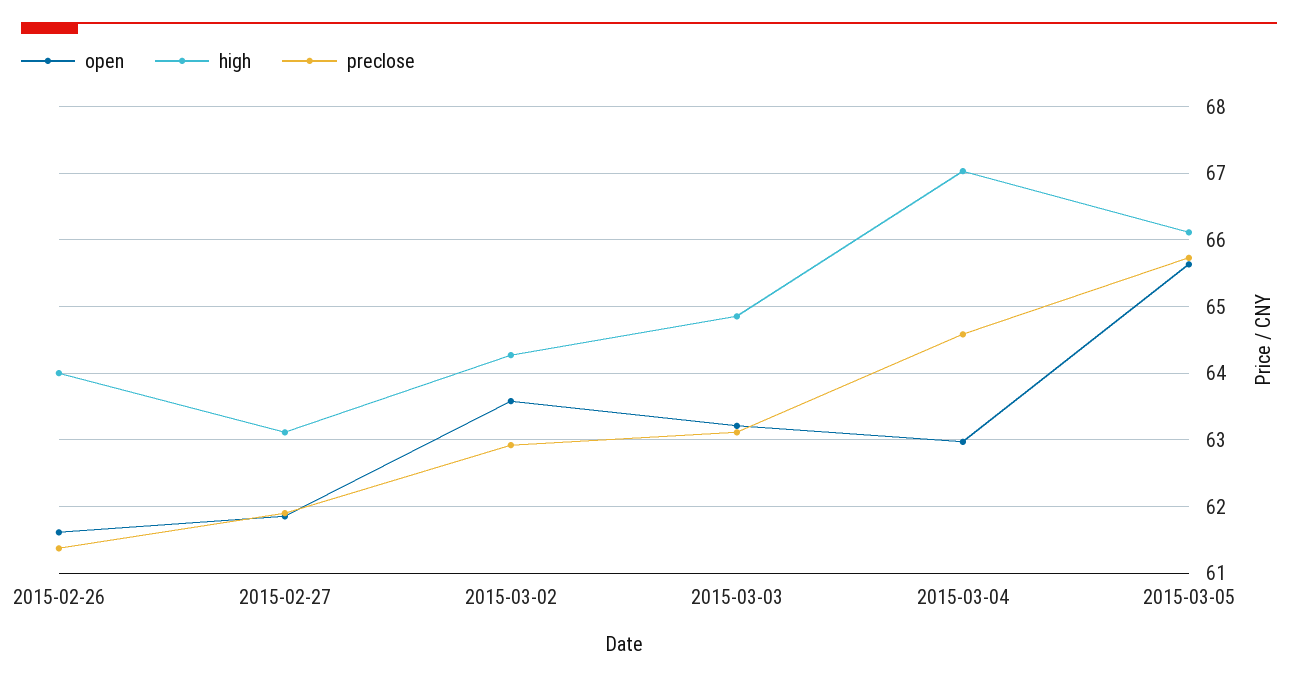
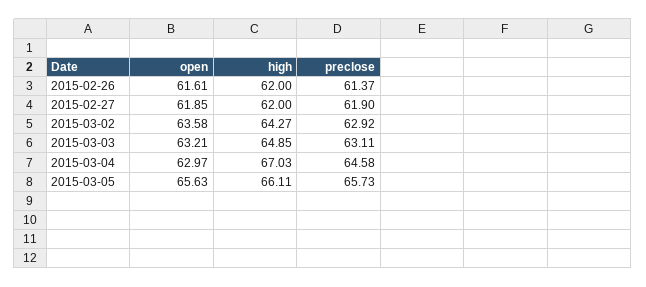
high, 2015-02-26: 64 -> 62
high, 2015-02-27: 63.1 -> 62

